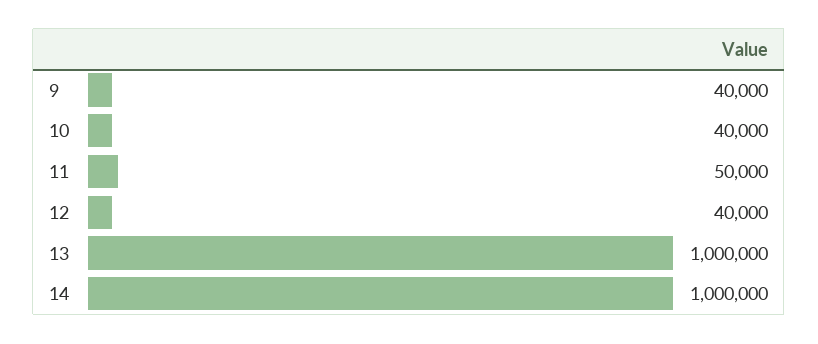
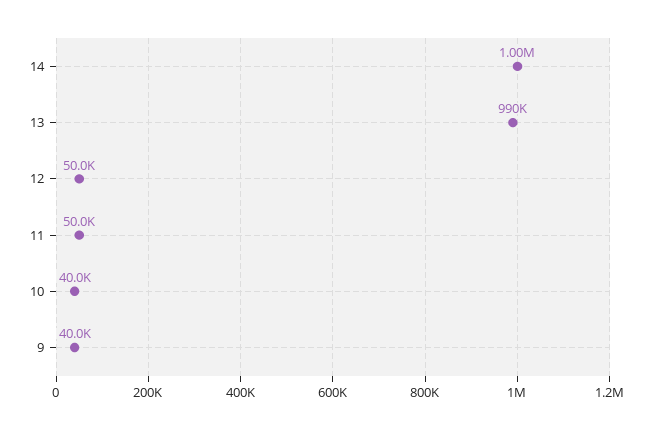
12: 40000 -> 50000
13: 1000000 -> 990000

